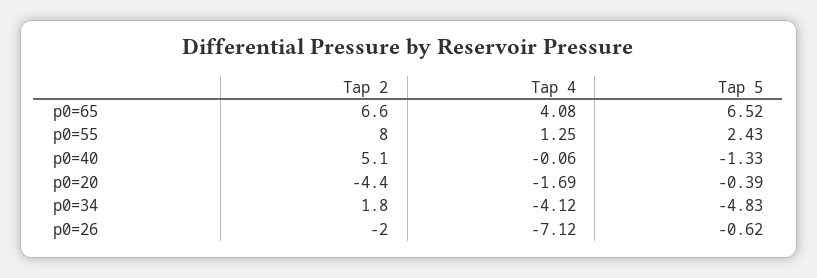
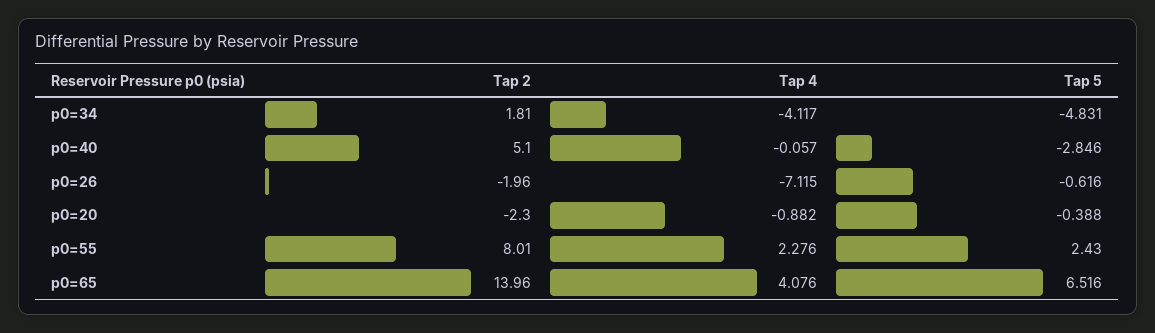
Tap 2, p0=65: 6.6 -> 13.96
Tap 4, p0=55: 1.25 -> 2.276
Tap 5, p0=40: -1.33 -> -2.846
Tap 2, p0=20: -4.4 -> -2.3
Tap 4, p0=20: -1.69 -> -0.882

